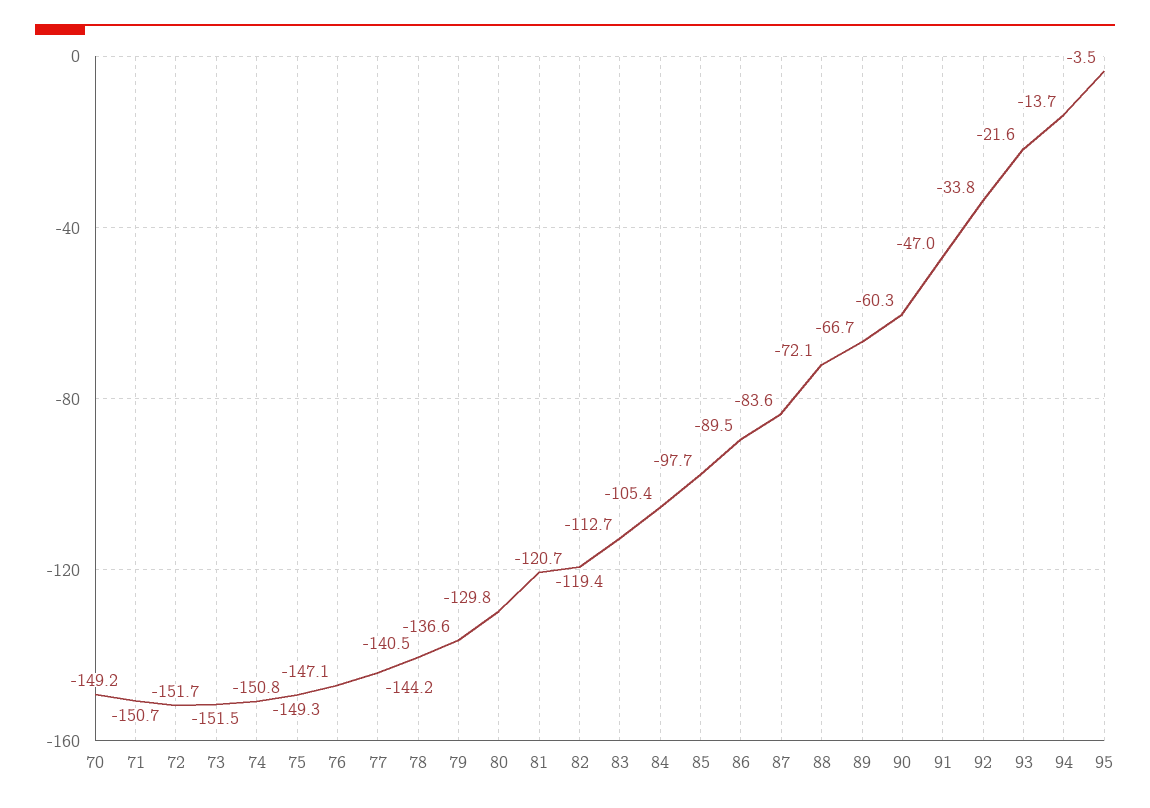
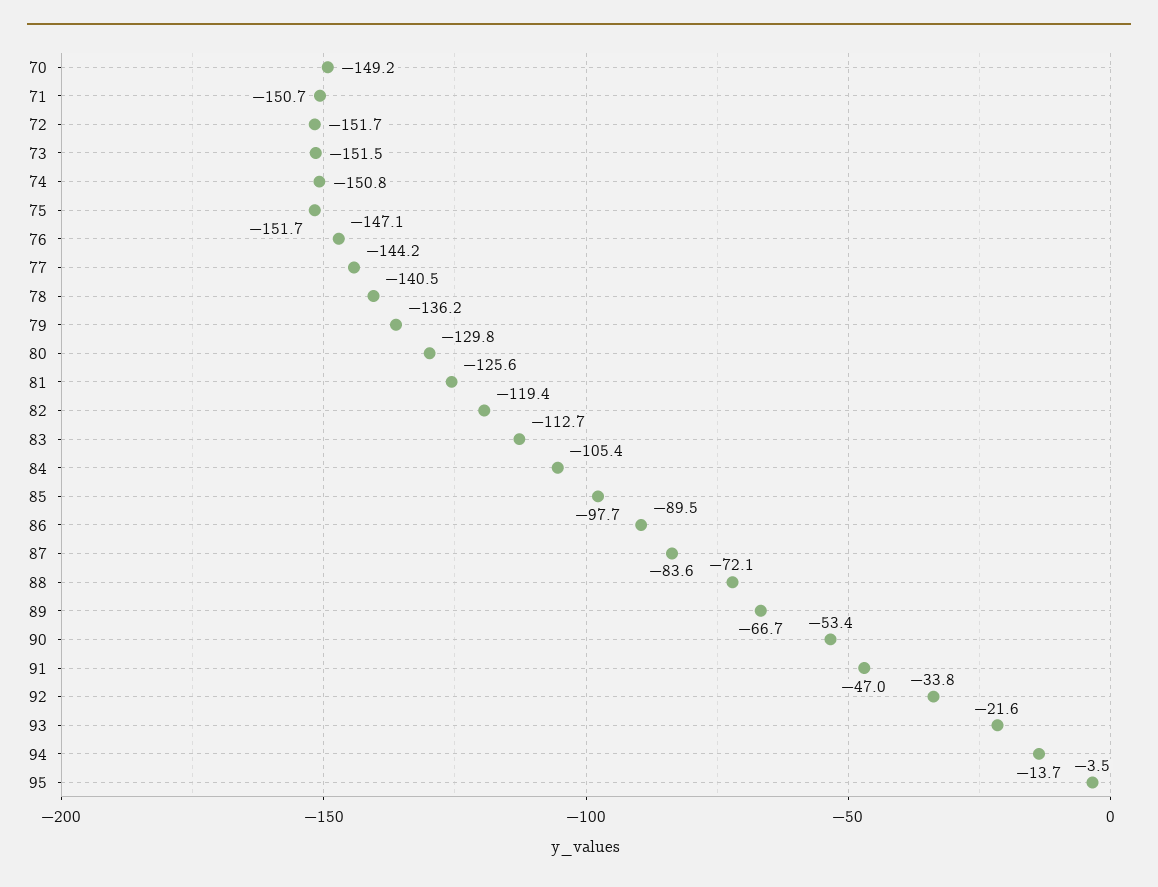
75: -149.3 -> -151.7
79: -136.6 -> -136.2
81: -120.7 -> -125.6
90: -60.3 -> -53.4

